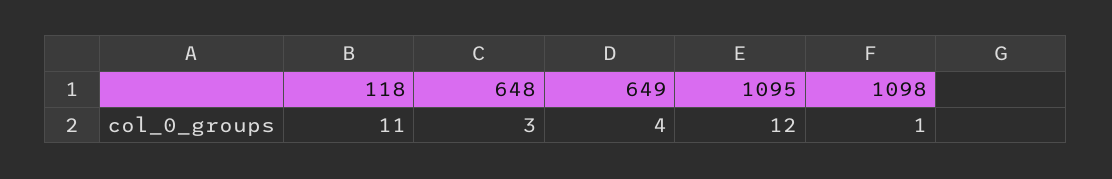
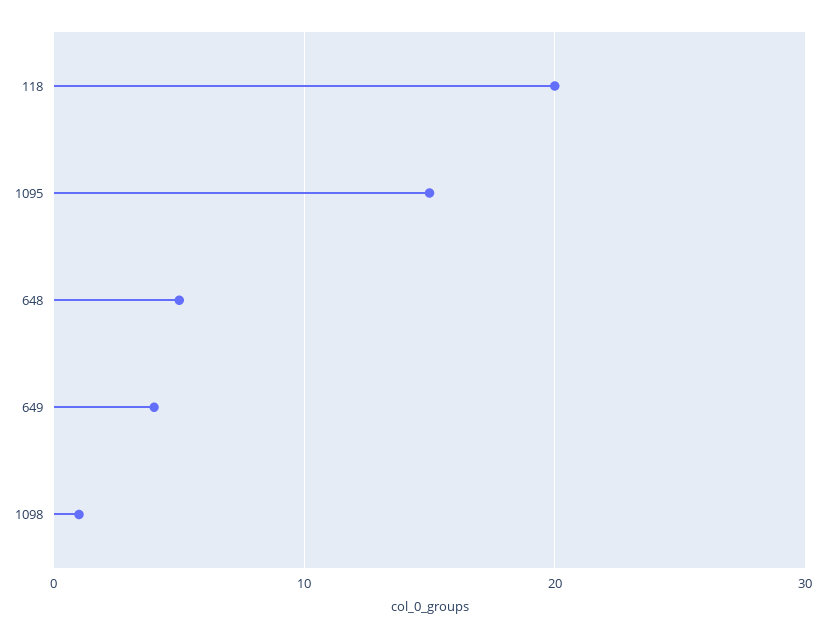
118: 11 -> 20
648: 3 -> 5
1095: 12 -> 15

